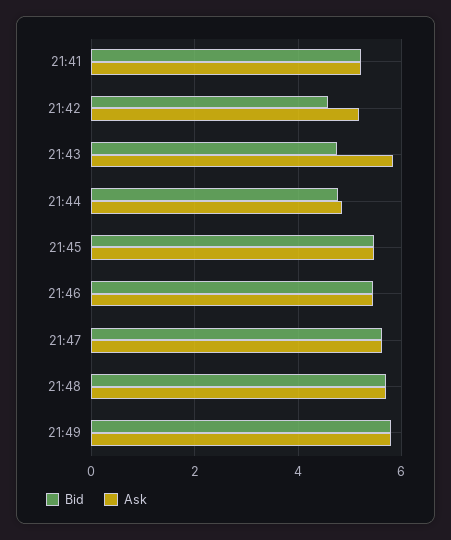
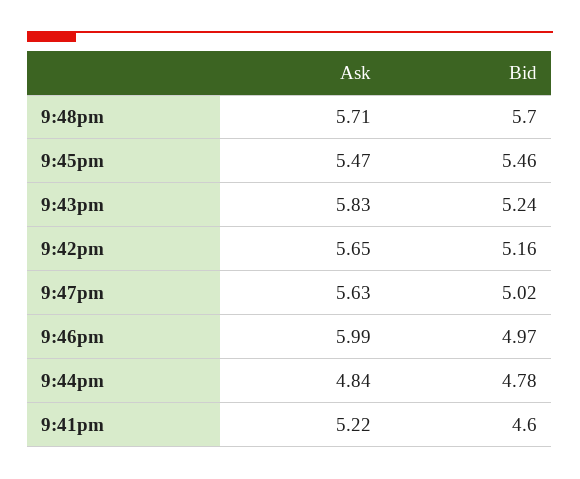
Bid, 21:41: 5.2 -> 4.6
Bid, 21:42: 4.6 -> 5.16
Ask, 21:42: 5.2 -> 5.65
Bid, 21:43: 4.8 -> 5.24
Bid, 21:46: 5.4 -> 4.97
Ask, 21:46: 5.4 -> 5.99
Bid, 21:47: 5.6 -> 5.02
Bid, 21:49: 5.8 -> none
Ask, 21:49: 5.8 -> none

